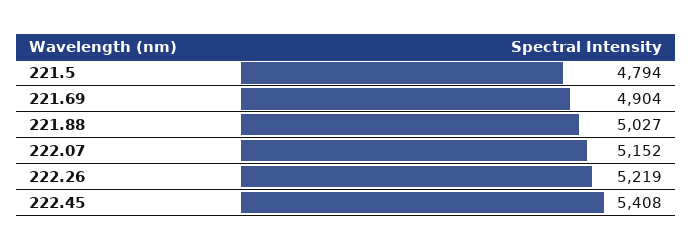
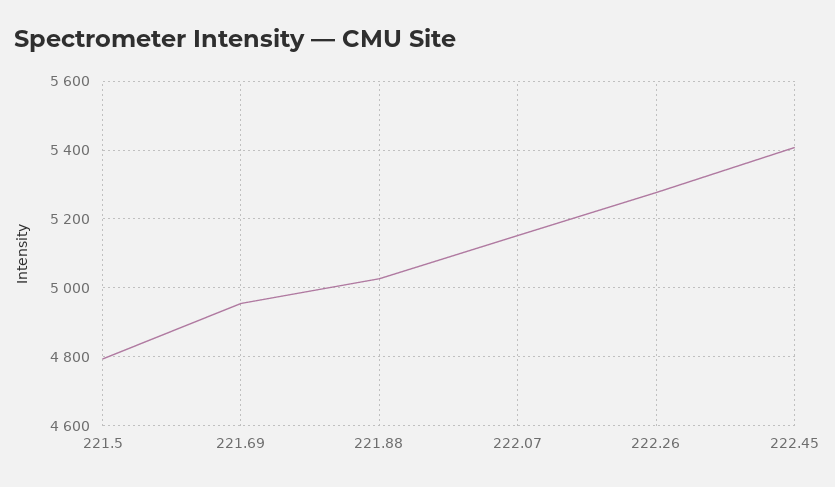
221.69: 4904 -> 4960
222.26: 5219 -> 5280

